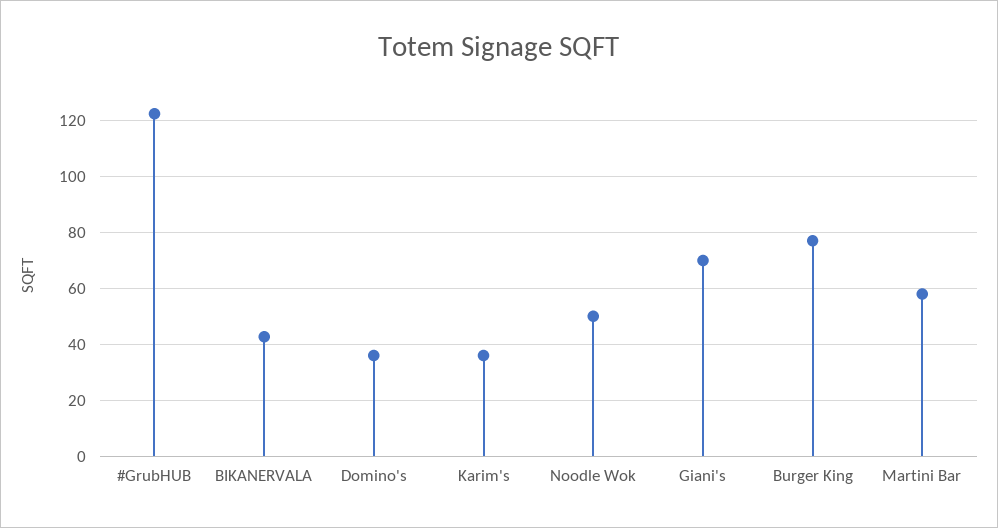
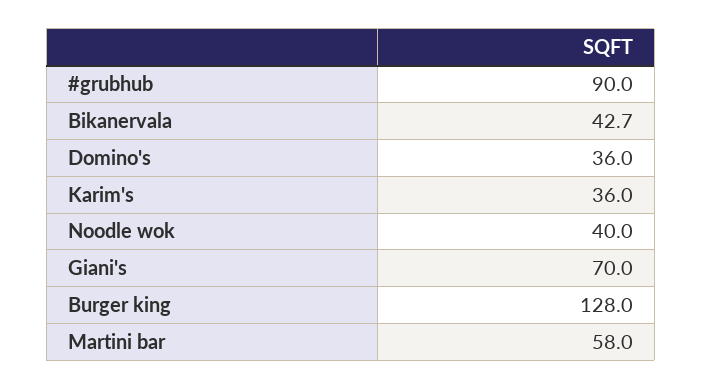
#GrubHUB: 122.5 -> 90
Noodle Wok: 50 -> 40
Burger King: 77.5 -> 128

